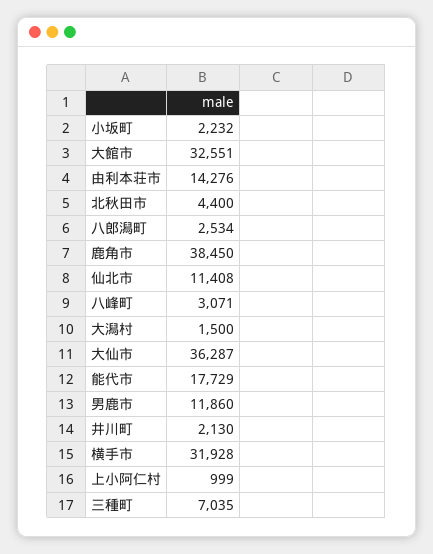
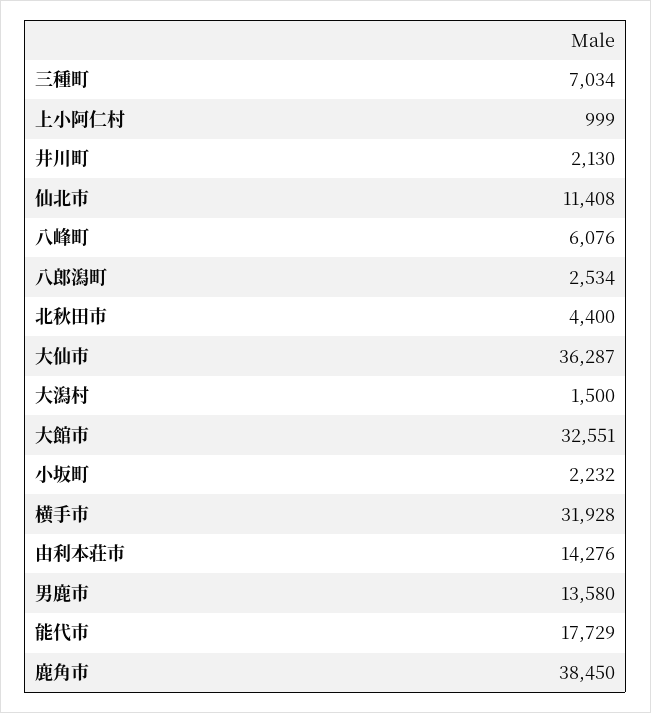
八峰町: 3071 -> 6076
男鹿市: 11860 -> 13580
三種町: 7035 -> 7034

